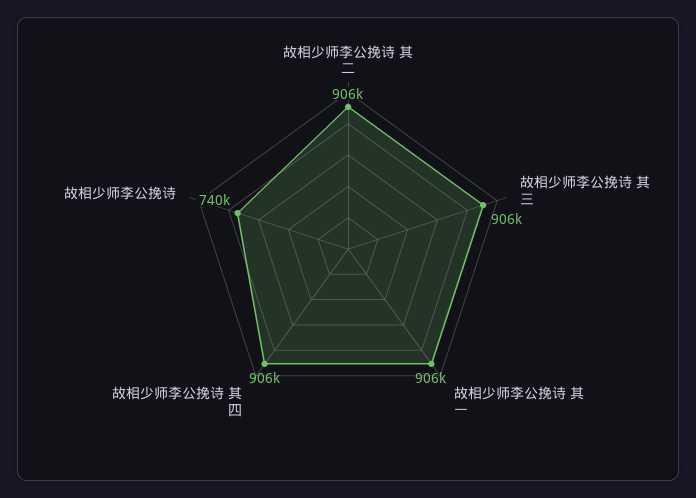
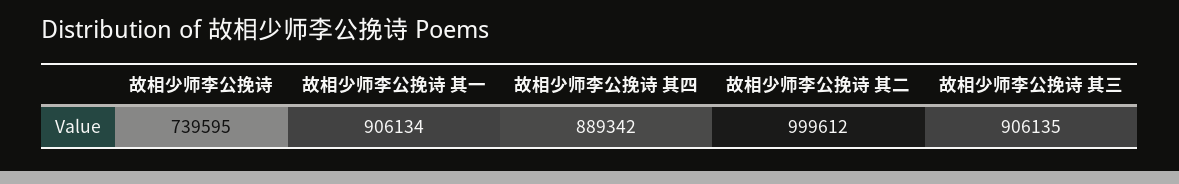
故相少师李公挽诗 其二: 906000 -> 999612
故相少师李公挽诗 其四: 906000 -> 889342

